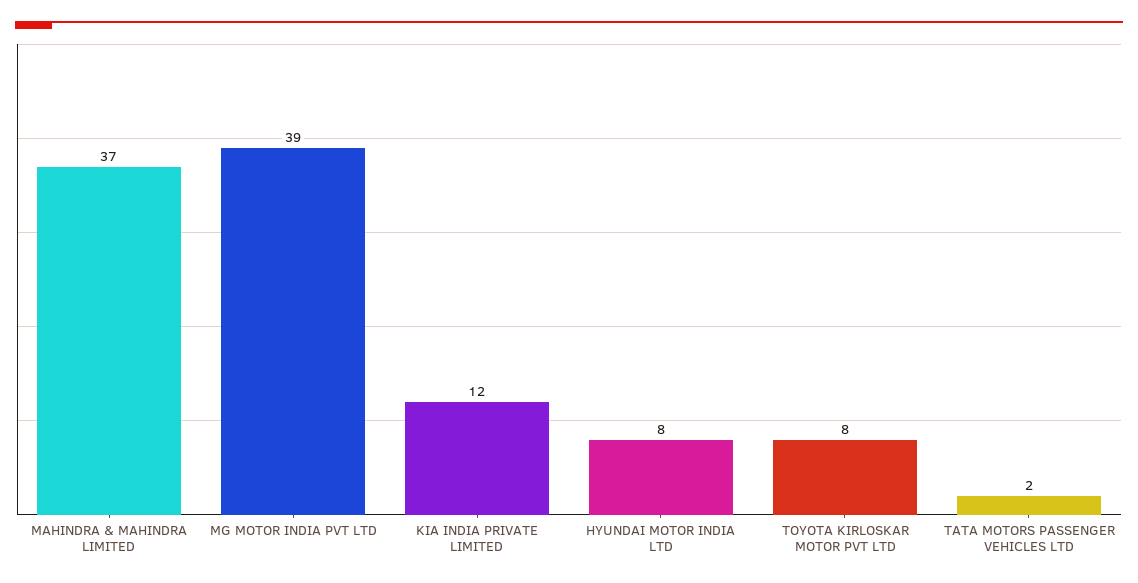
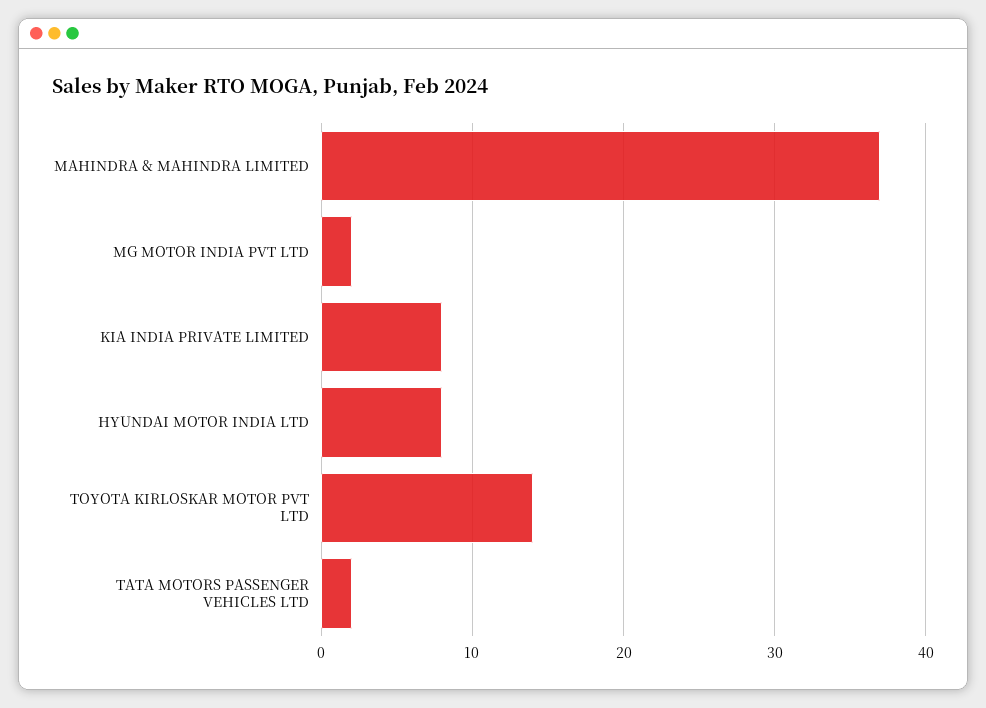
MG MOTOR INDIA PVT LTD: 39 -> 2
KIA INDIA PRIVATE LIMITED: 12 -> 8
TOYOTA KIRLOSKAR MOTOR PVT LTD: 8 -> 14

